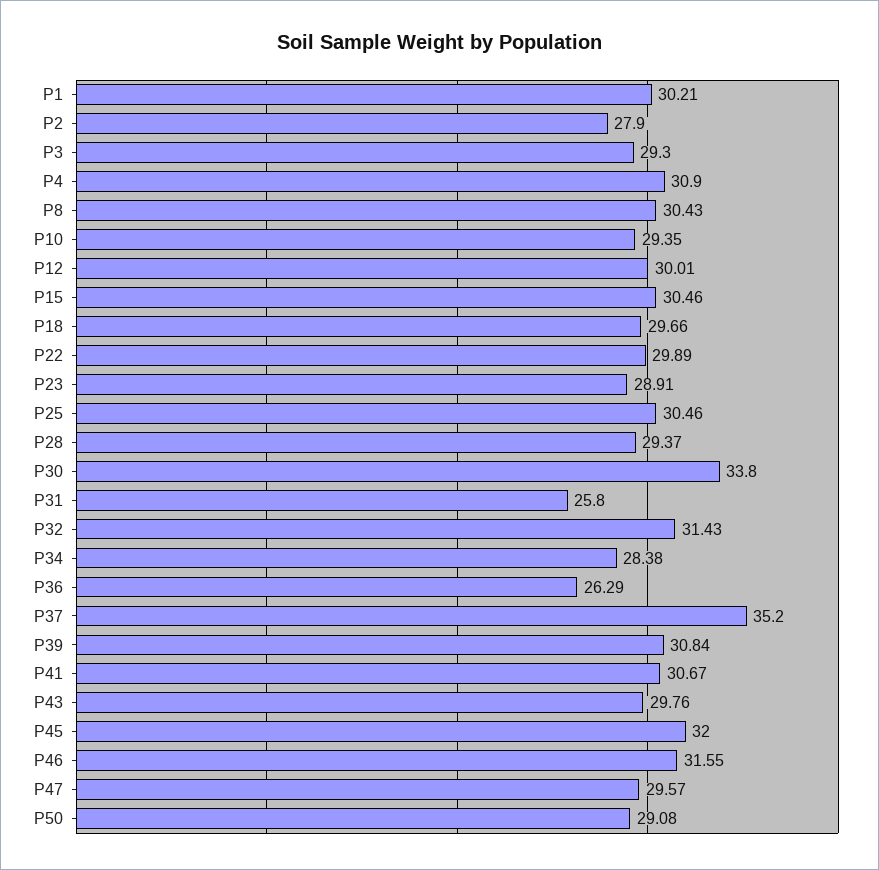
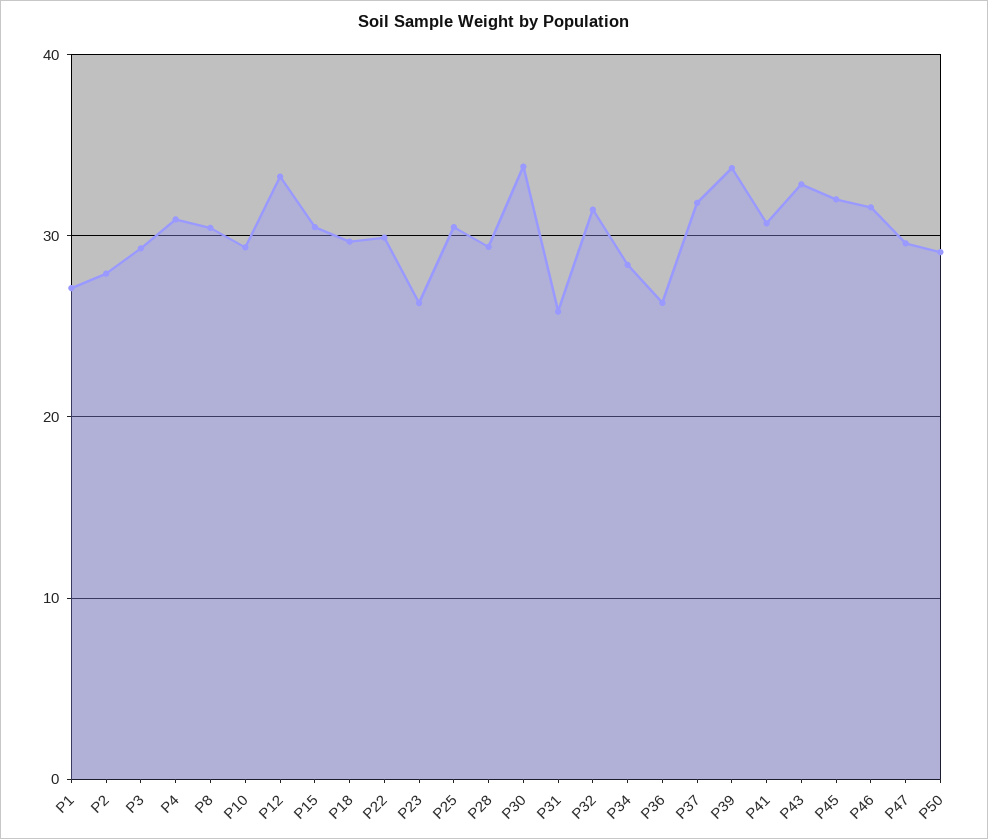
P1: 30.21 -> 27
P12: 30.01 -> 33
P23: 28.91 -> 26
P37: 35.2 -> 32
P39: 30.84 -> 34
P43: 29.76 -> 33

